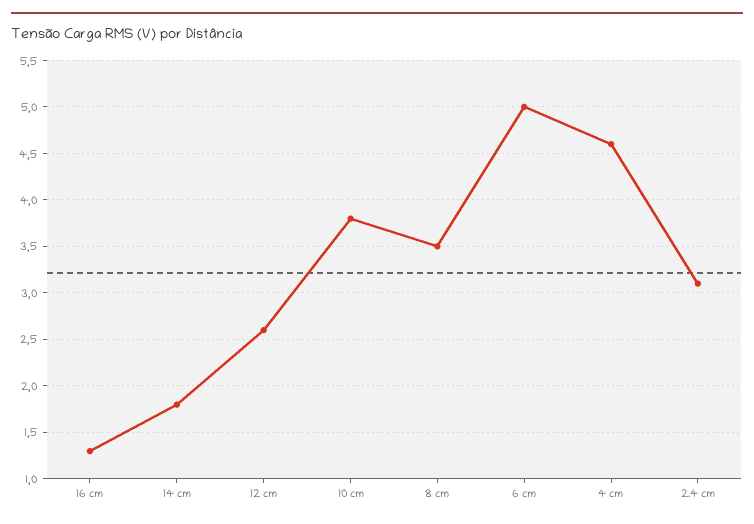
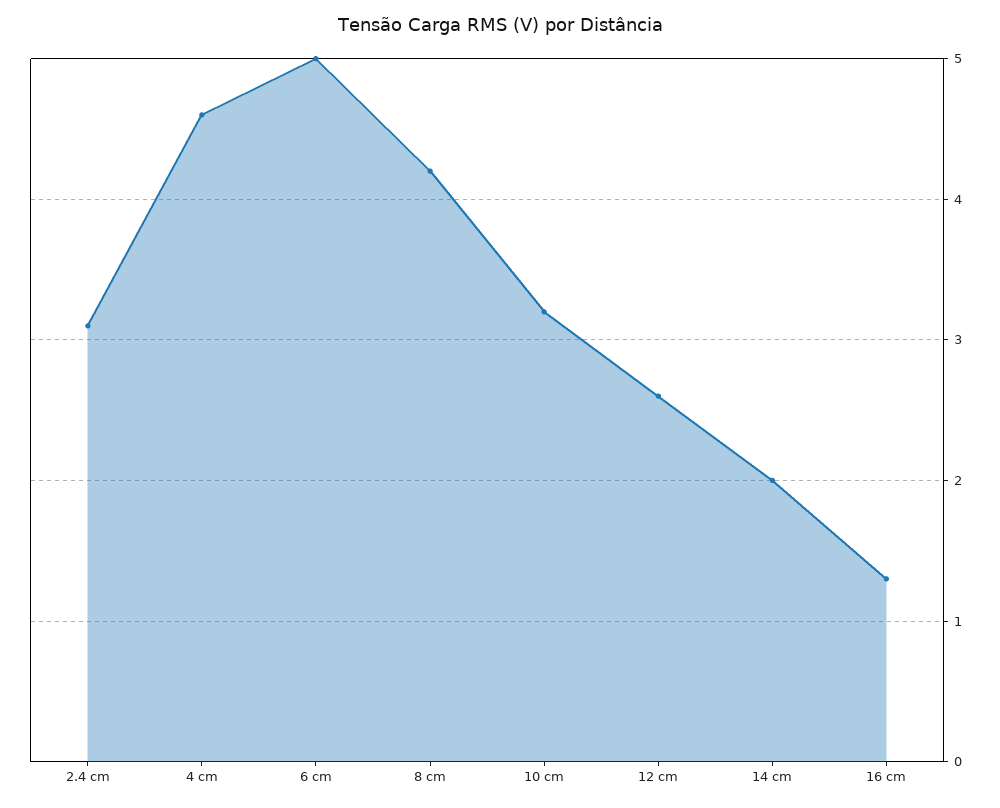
14 cm: 1.8 -> 2
10 cm: 3.8 -> 3.2
8 cm: 3.5 -> 4.2

